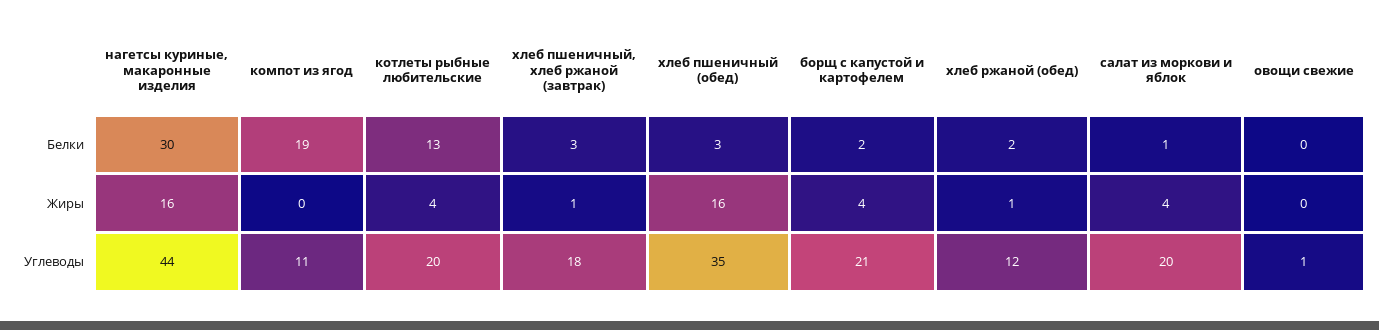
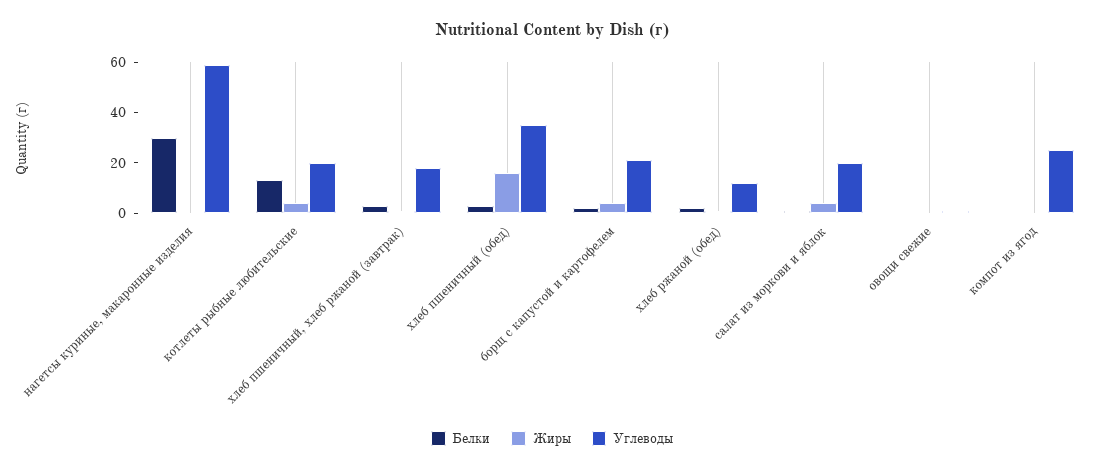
Белки, компот из ягод: 19 -> 0
Жиры, нагетсы куриные, макаронные изделия: 16 -> 0
Углеводы, нагетсы куриные, макаронные изделия: 44 -> 60
Углеводы, компот из ягод: 11 -> 25

